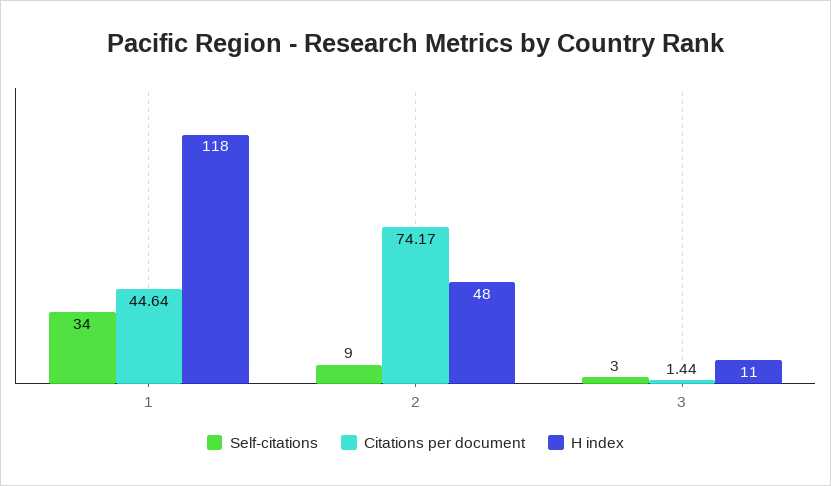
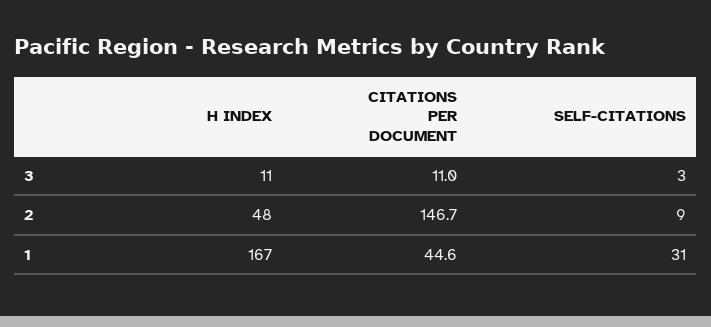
Self-citations, 1: 34 -> 31
H index, 1: 118 -> 167
Citations per document, 2: 74.17 -> 146.7
Citations per document, 3: 1.44 -> 11

